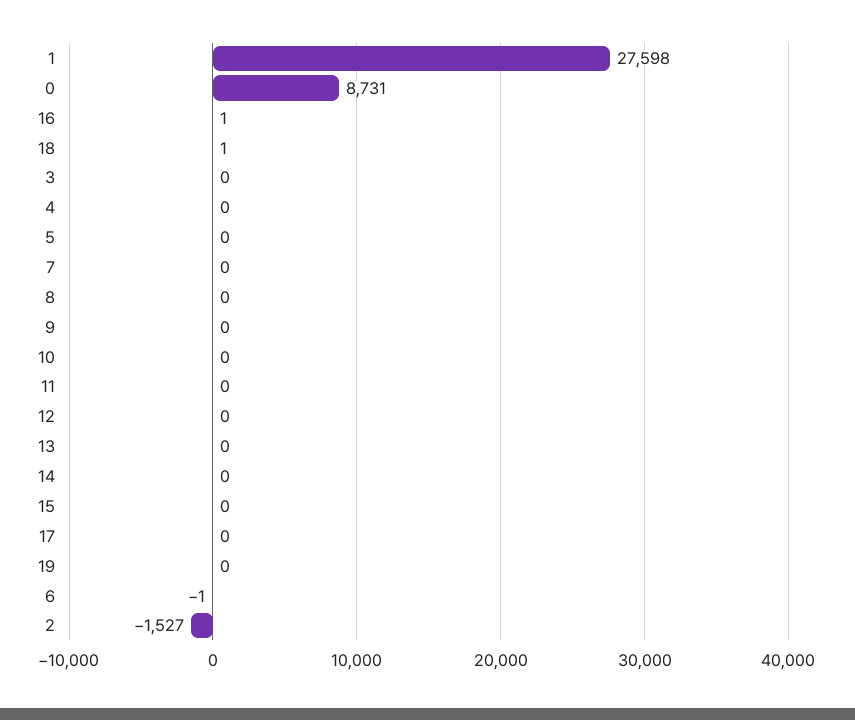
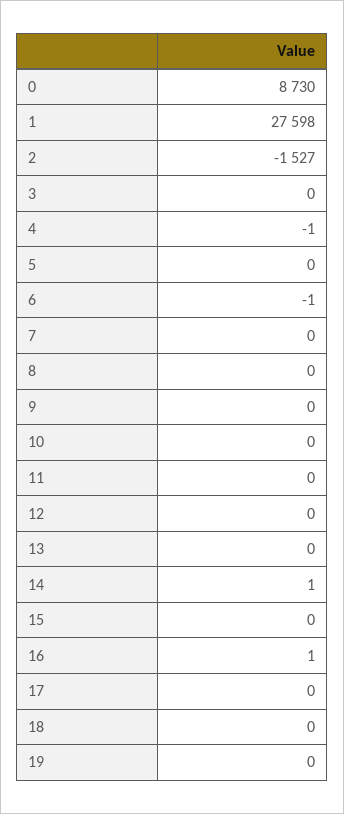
0: 8731 -> 8730
18: 1 -> 0
4: 0 -> -1
14: 0 -> 1

